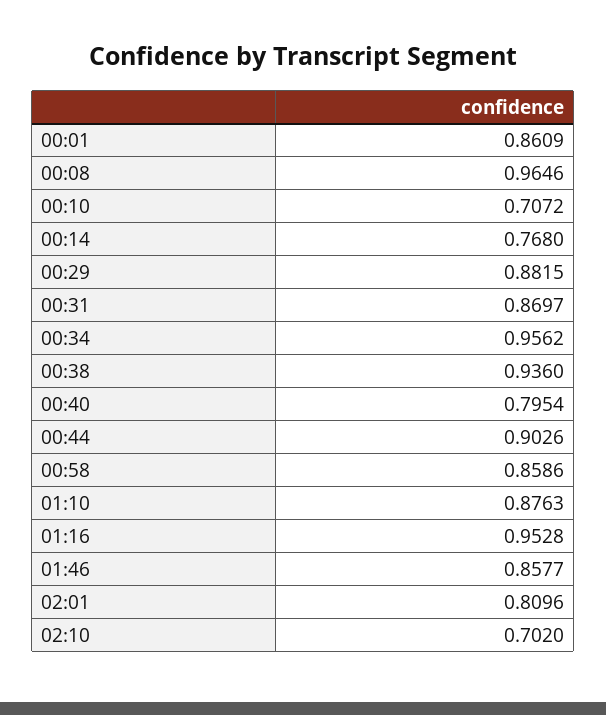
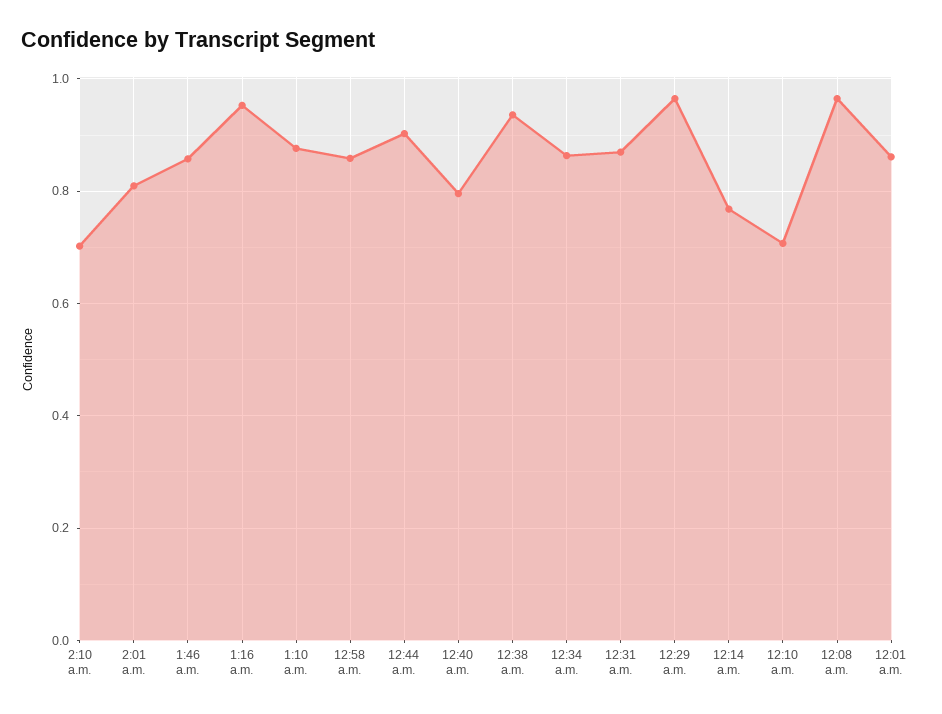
00:29: 0.8815 -> 0.96
00:34: 0.9562 -> 0.86

